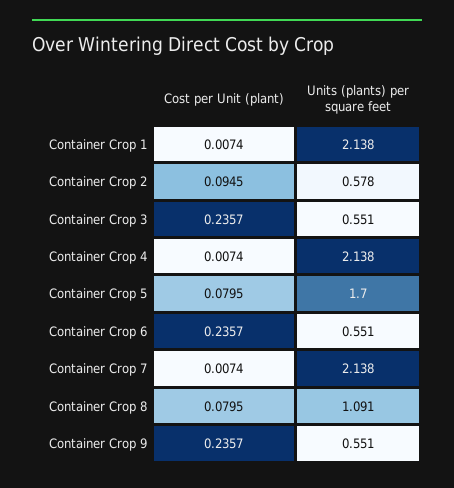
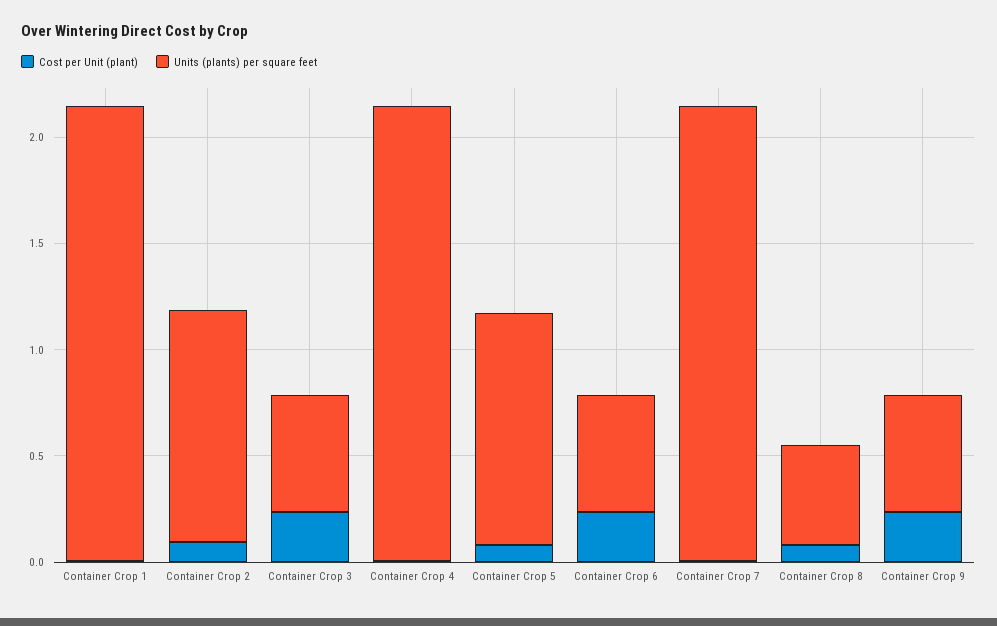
Units (plants) per square feet, Container Crop 2: 0.578 -> 1.1
Units (plants) per square feet, Container Crop 5: 1.7 -> 1.1
Units (plants) per square feet, Container Crop 8: 1.091 -> 0.5

